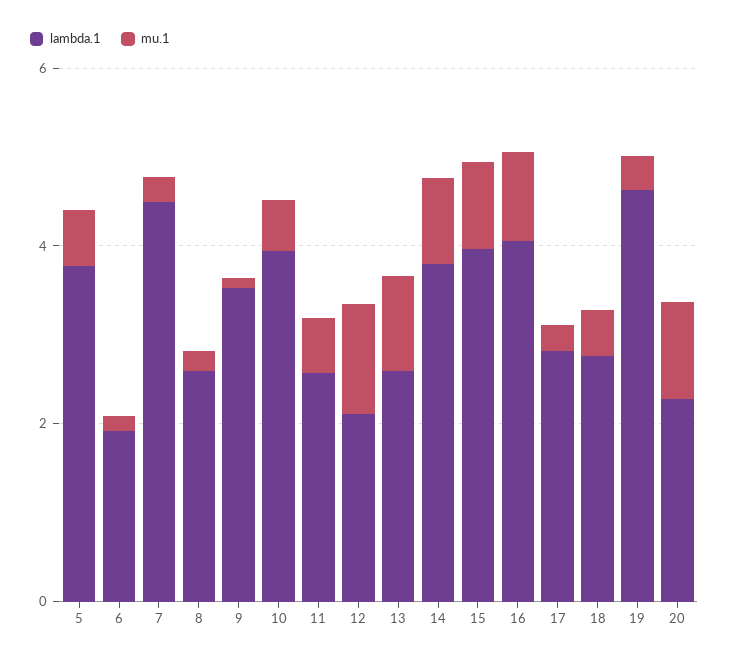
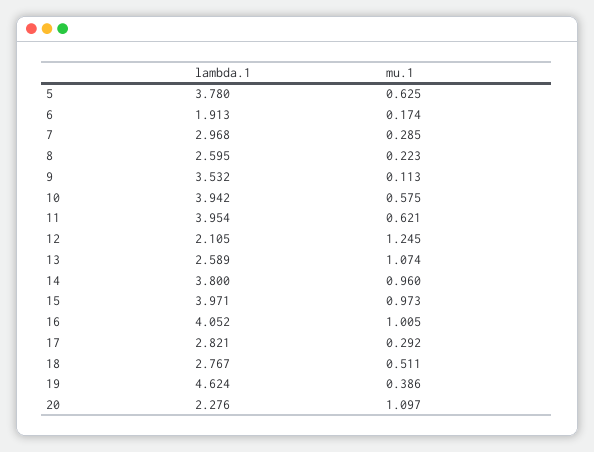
lambda.1, 7: 4.5 -> 2.968
lambda.1, 11: 2.5 -> 3.954

